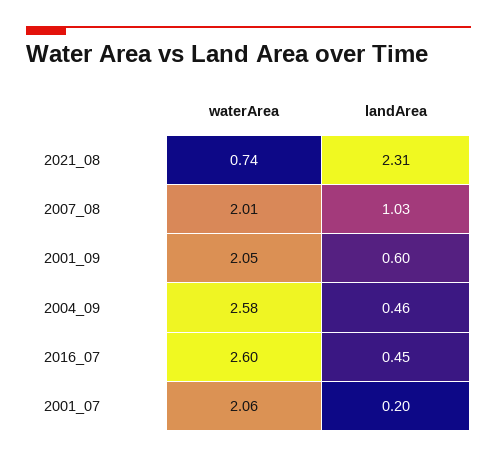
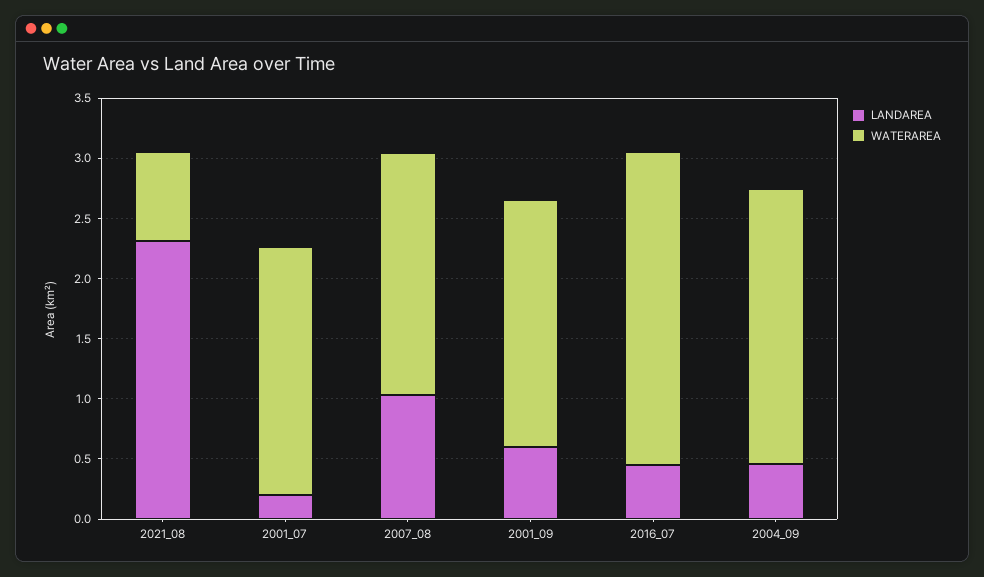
waterArea, 2004_09: 2.58 -> 2.3

